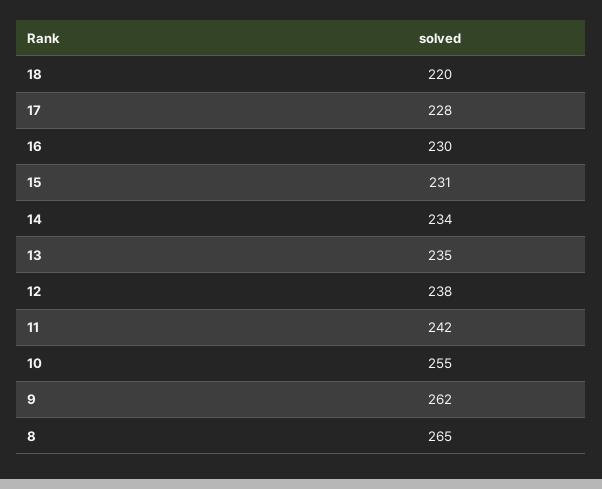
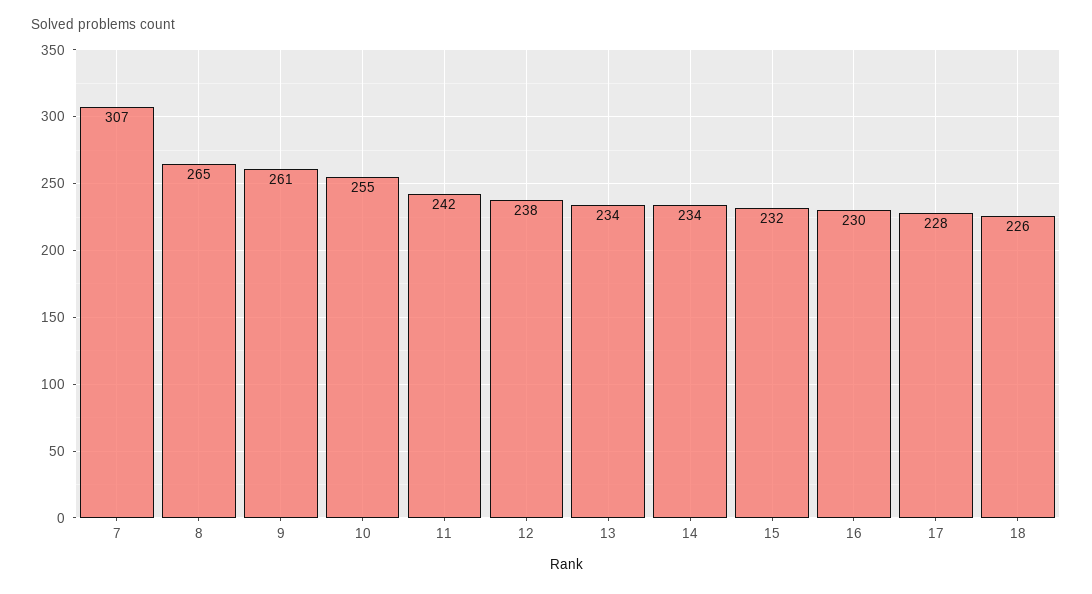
18: 220 -> 226
15: 231 -> 232
13: 235 -> 234
9: 262 -> 261
7: none -> 307

